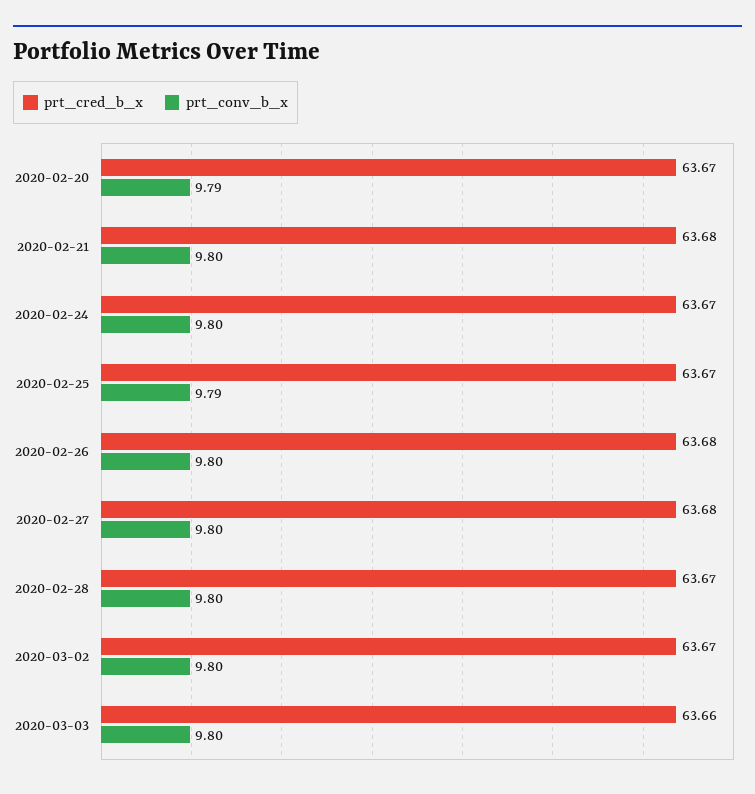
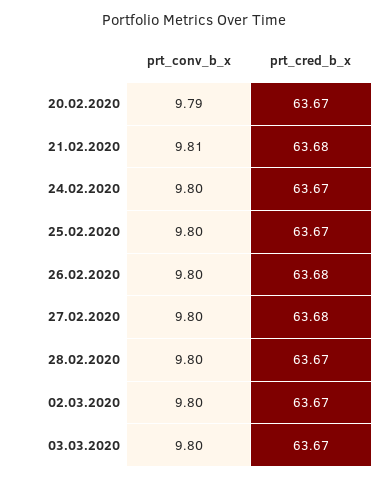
prt_conv_b_x, 2020-02-21: 9.8 -> 9.81
prt_conv_b_x, 2020-02-25: 9.79 -> 9.8
prt_cred_b_x, 2020-03-03: 63.66 -> 63.67

